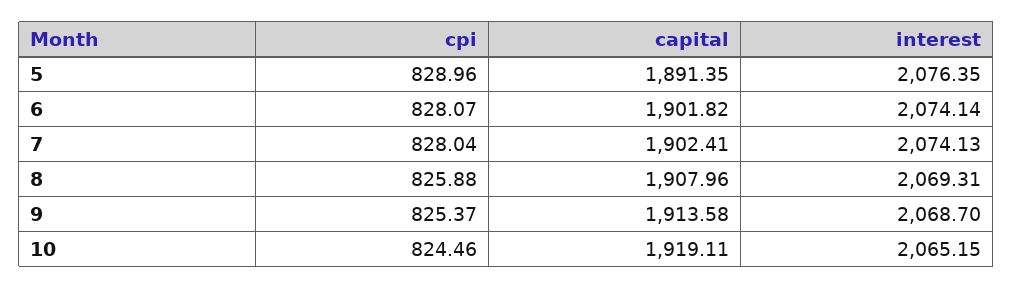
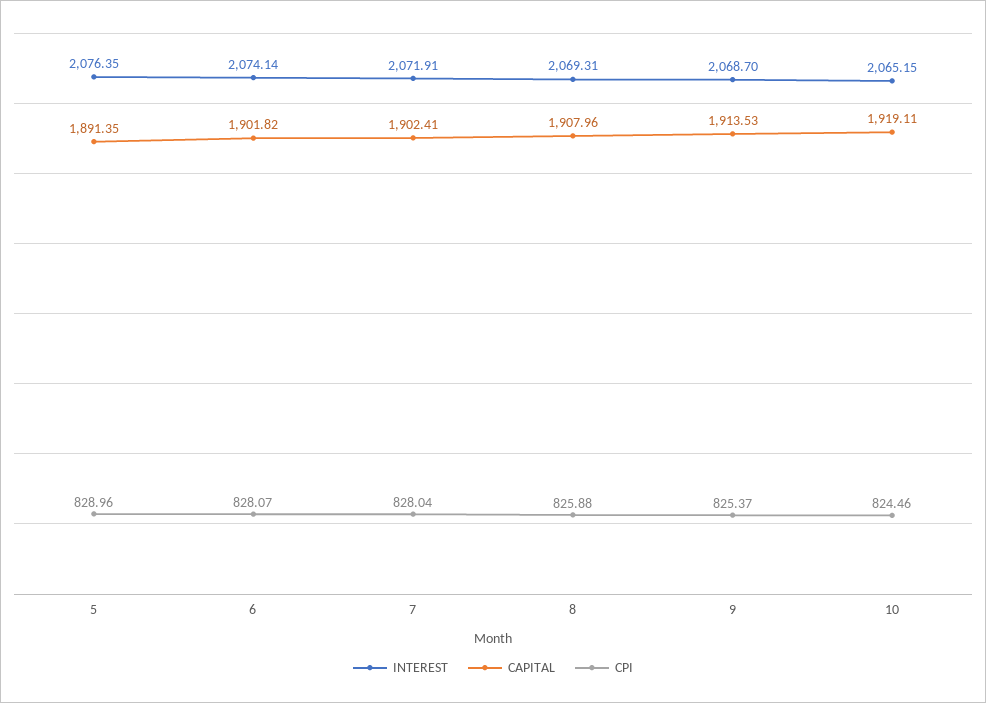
interest, 7: 2074.13 -> 2071.91
capital, 9: 1913.58 -> 1913.53

